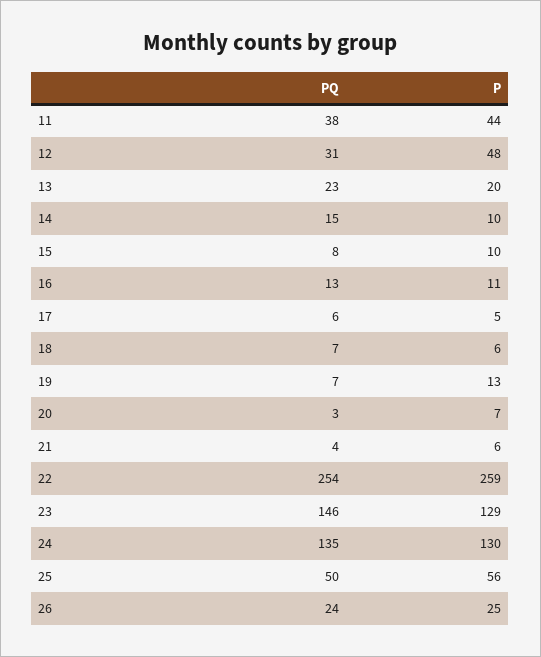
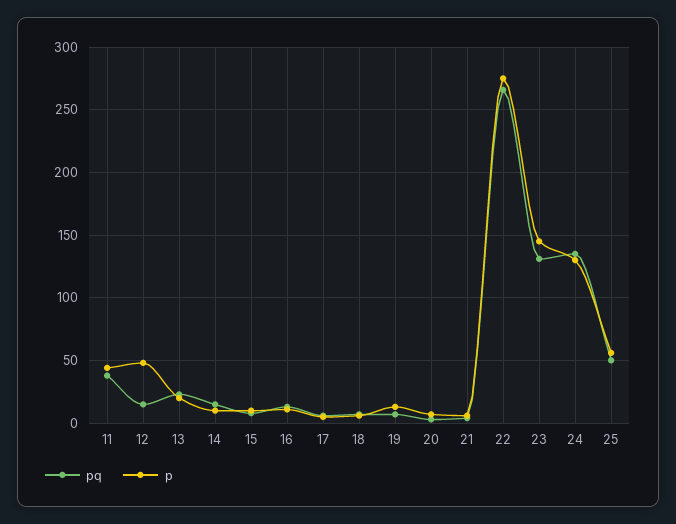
PQ, 12: 31 -> 15
PQ, 22: 254 -> 265
P, 22: 259 -> 275
PQ, 23: 146 -> 130
P, 23: 129 -> 145
PQ, 26: 24 -> none
P, 26: 25 -> none

